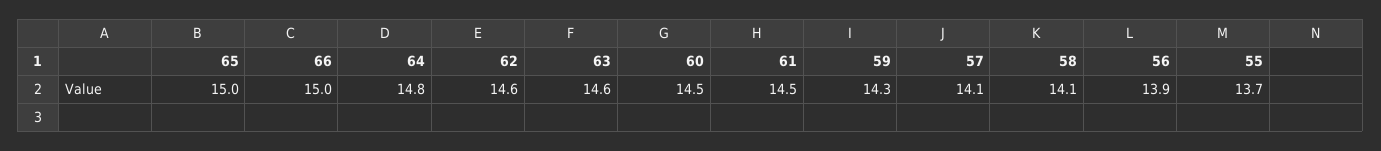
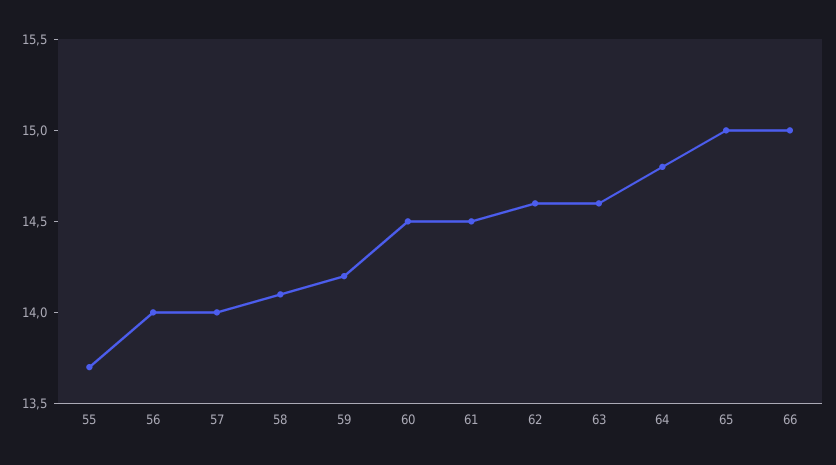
59: 14.3 -> 14.2
57: 14.1 -> 14
56: 13.9 -> 14

